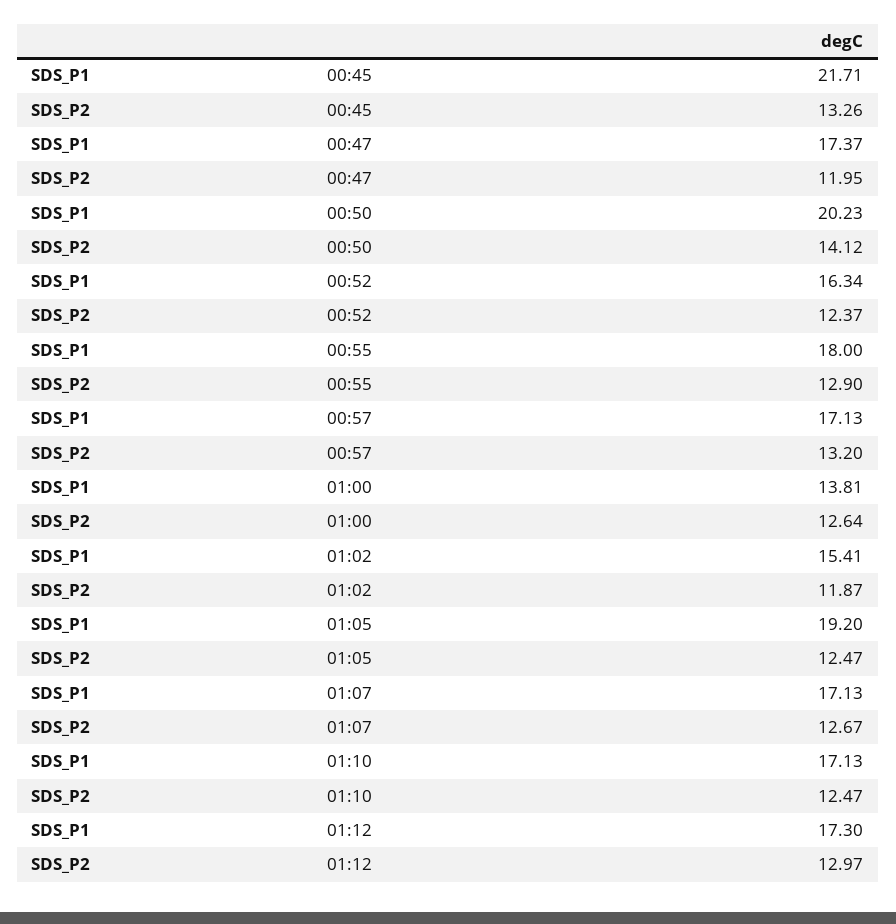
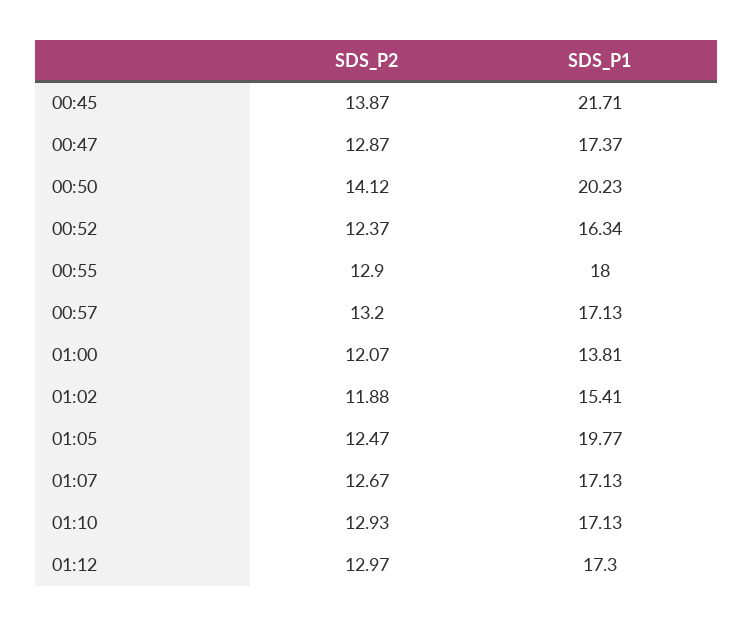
SDS_P2, 00:45: 13.26 -> 13.87
SDS_P2, 00:47: 11.95 -> 12.87
SDS_P2, 01:00: 12.64 -> 12.07
SDS_P2, 01:02: 11.87 -> 11.88
SDS_P1, 01:05: 19.2 -> 19.77
SDS_P2, 01:10: 12.47 -> 12.93

